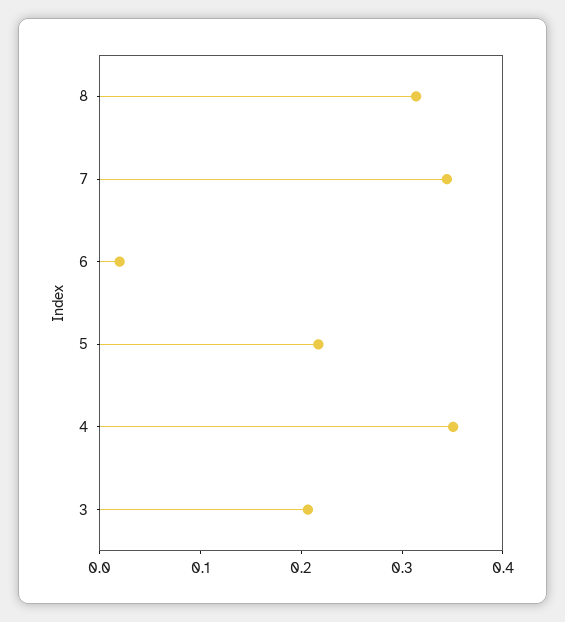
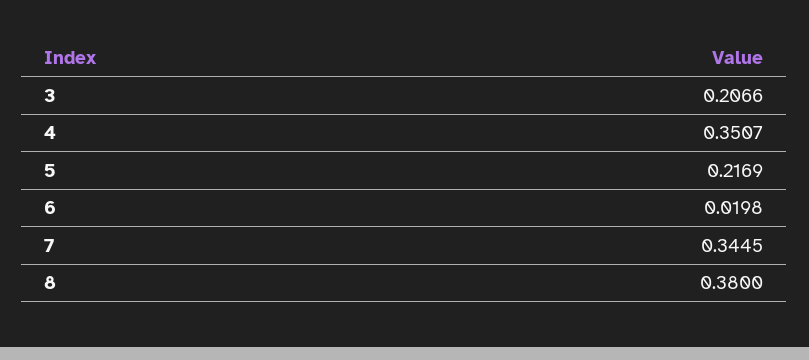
8: 0.32 -> 0.38

